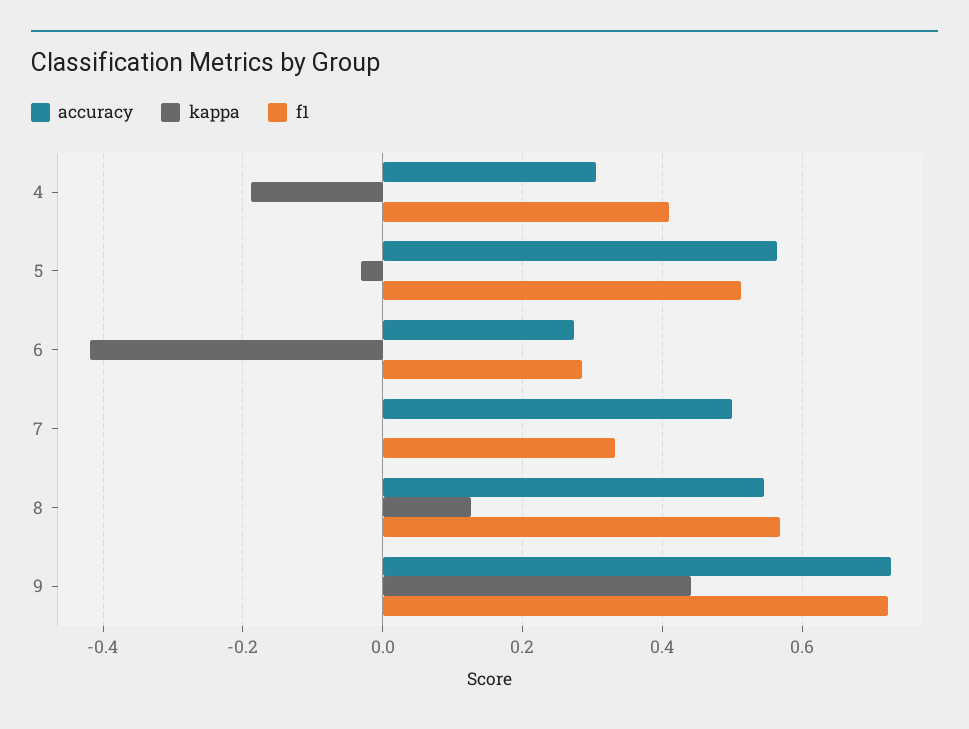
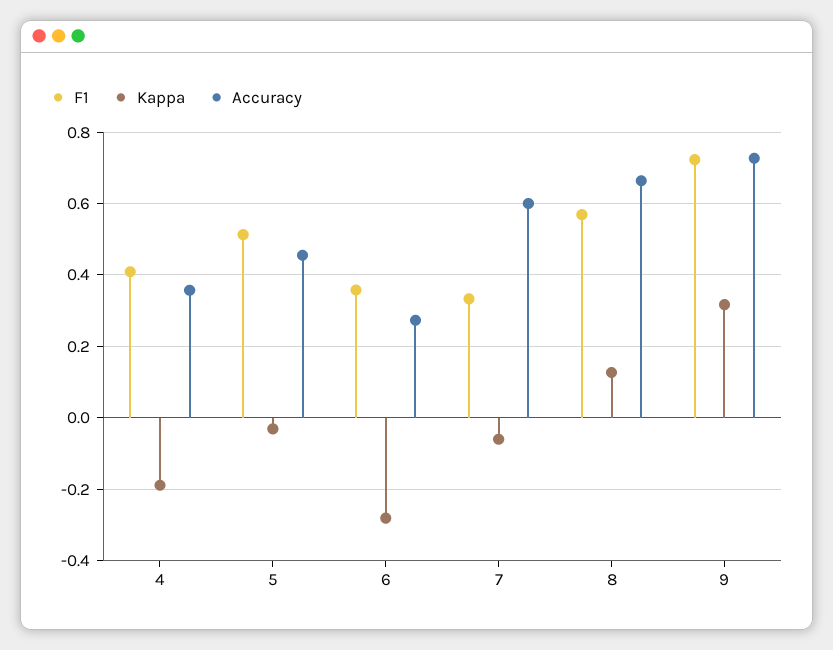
accuracy, 4: 0.3 -> 0.36
accuracy, 5: 0.56 -> 0.46
kappa, 6: -0.42 -> -0.28
f1, 6: 0.28 -> 0.36
accuracy, 7: 0.5 -> 0.6
kappa, 7: 0 -> -0.06
accuracy, 8: 0.54 -> 0.66
kappa, 9: 0.44 -> 0.32

